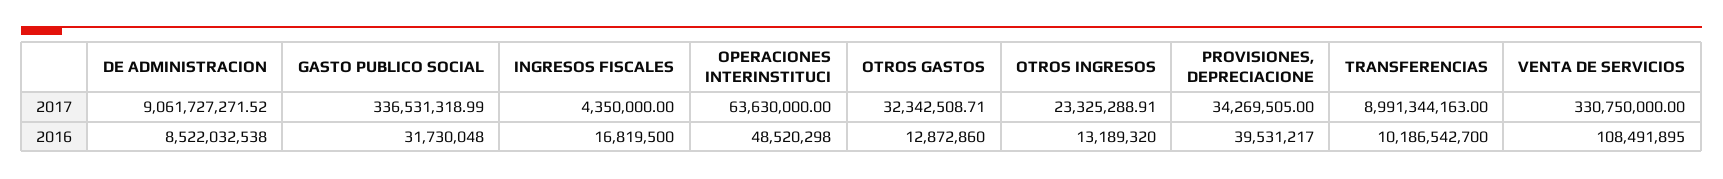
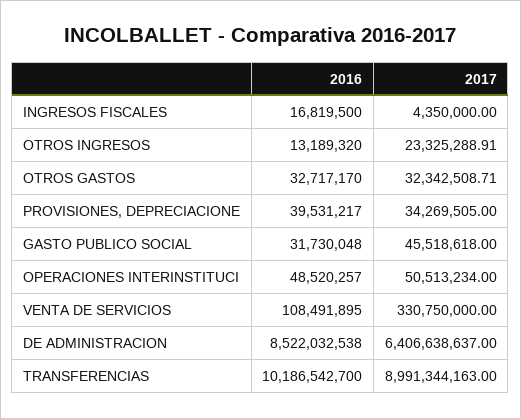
DE ADMINISTRACION, 2017: 9061727271.52 -> 6406638637
GASTO PUBLICO SOCIAL, 2017: 336531318.99 -> 45518618
OPERACIONES INTERINSTITUCI, 2017: 63630000 -> 50513234
OPERACIONES INTERINSTITUCI, 2016: 48520298 -> 48520257
OTROS GASTOS, 2016: 12872860 -> 32717170

